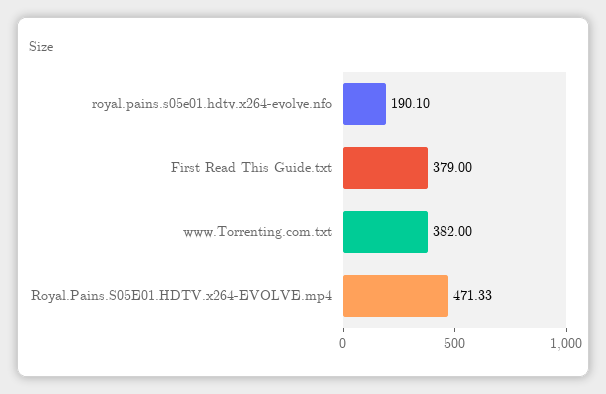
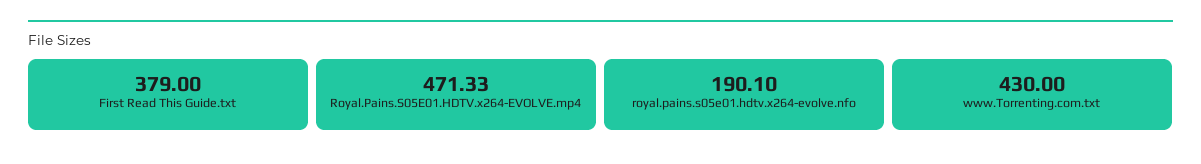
www.Torrenting.com.txt: 382 -> 430

